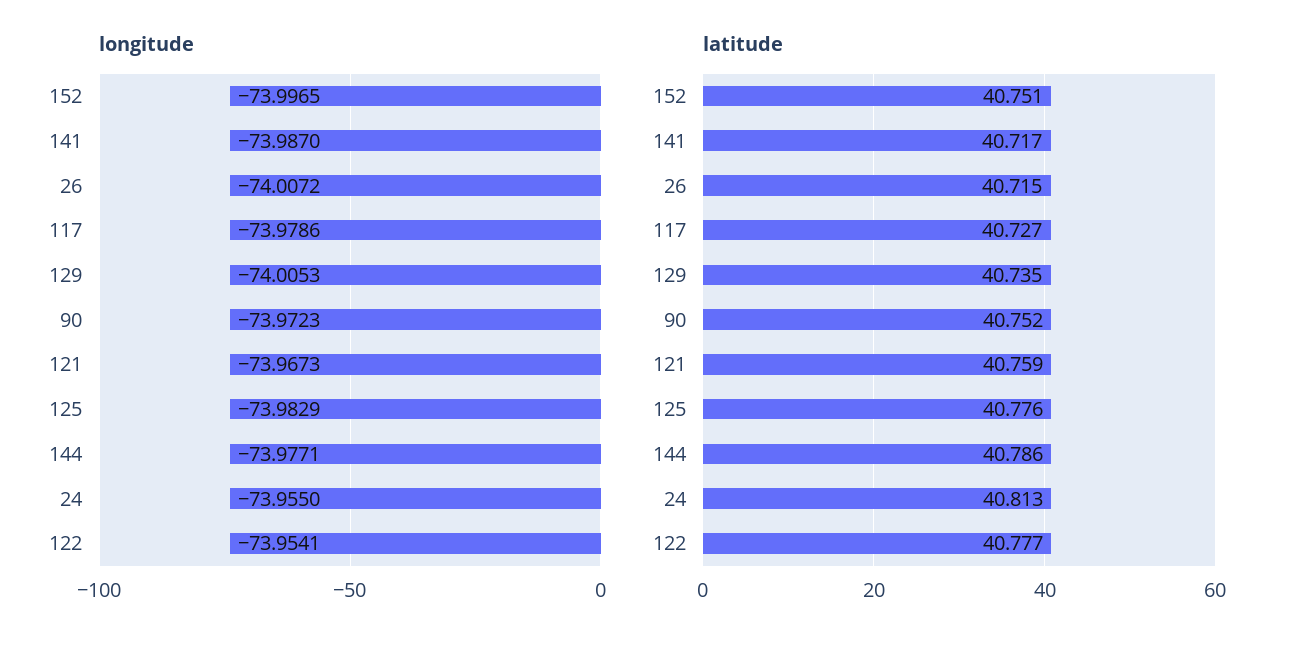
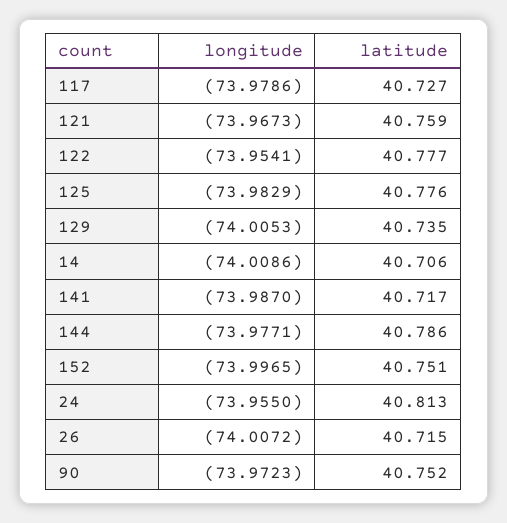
longitude, 14: none -> -74.0086
latitude, 14: none -> 40.706

